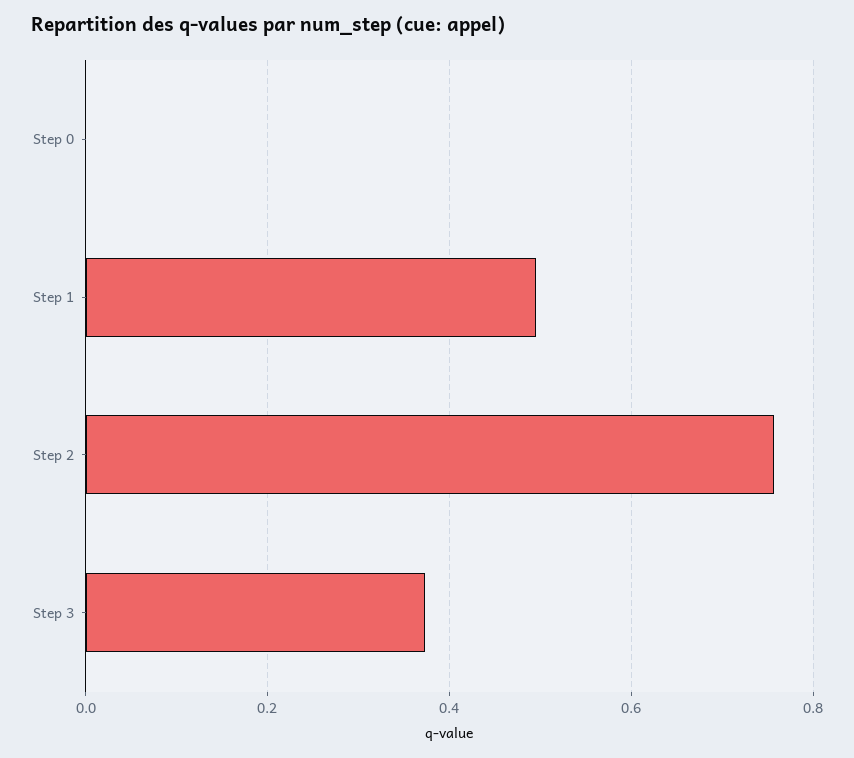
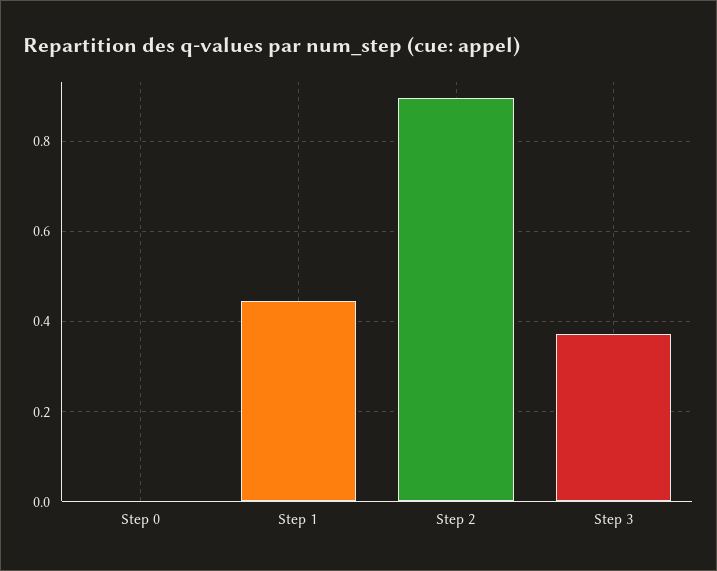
Step 1: 0.5 -> 0.44
Step 2: 0.76 -> 0.9

